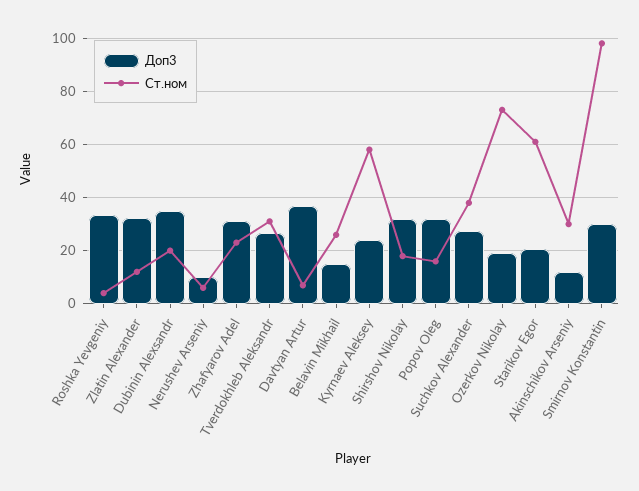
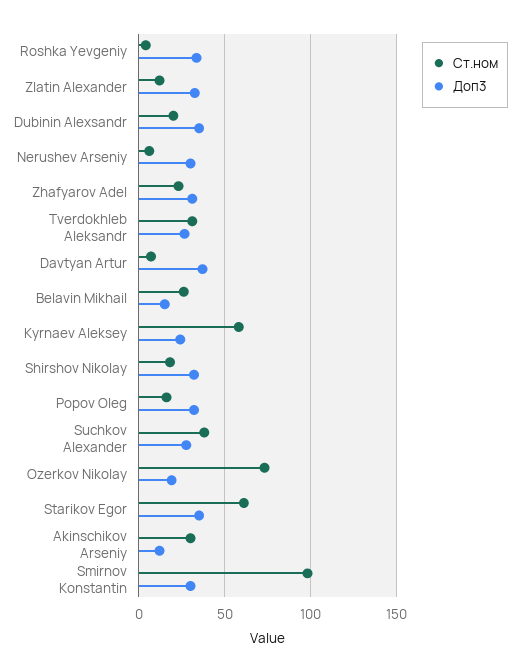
Доп3, Nerushev Arseniy: 10 -> 30
Доп3, Starikov Egor: 20 -> 35

